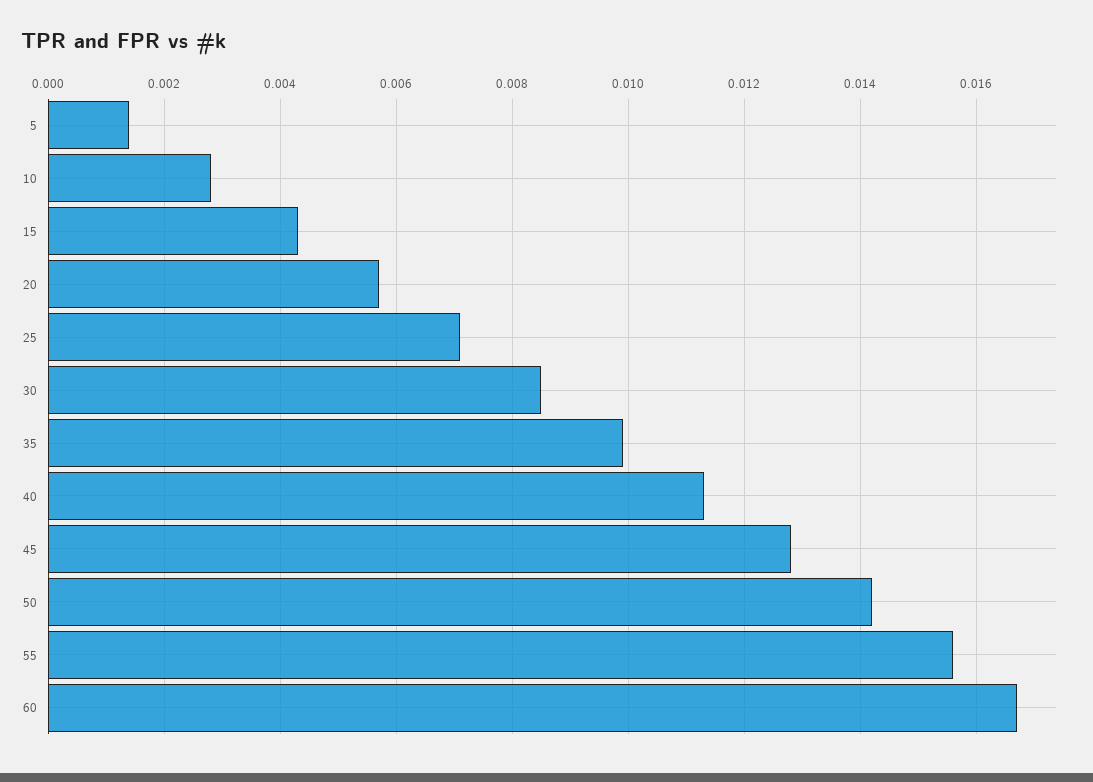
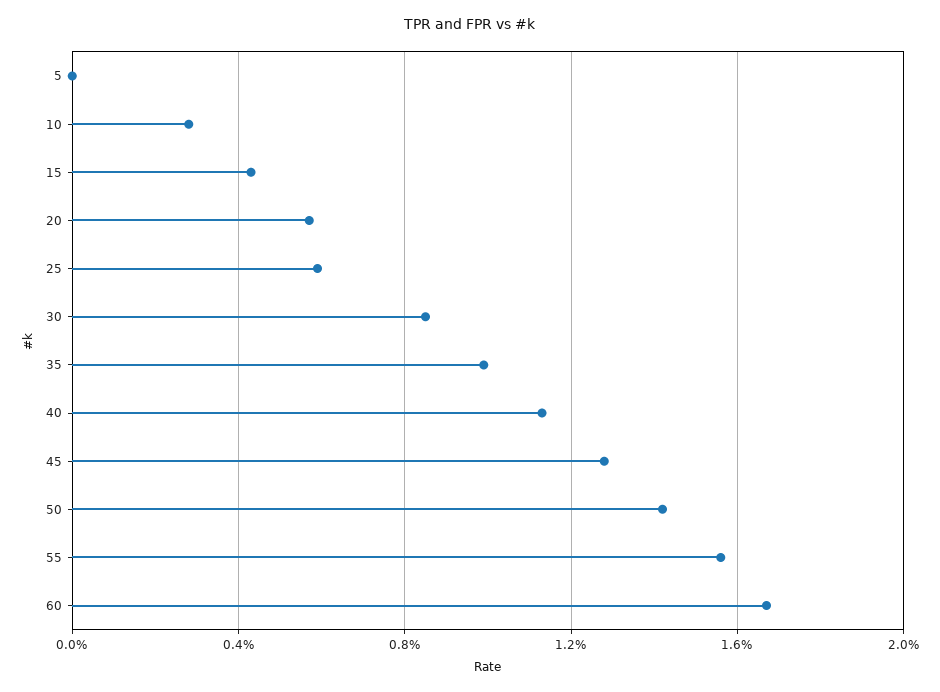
5: 0.0015 -> 0
25: 0.007 -> 0.006

